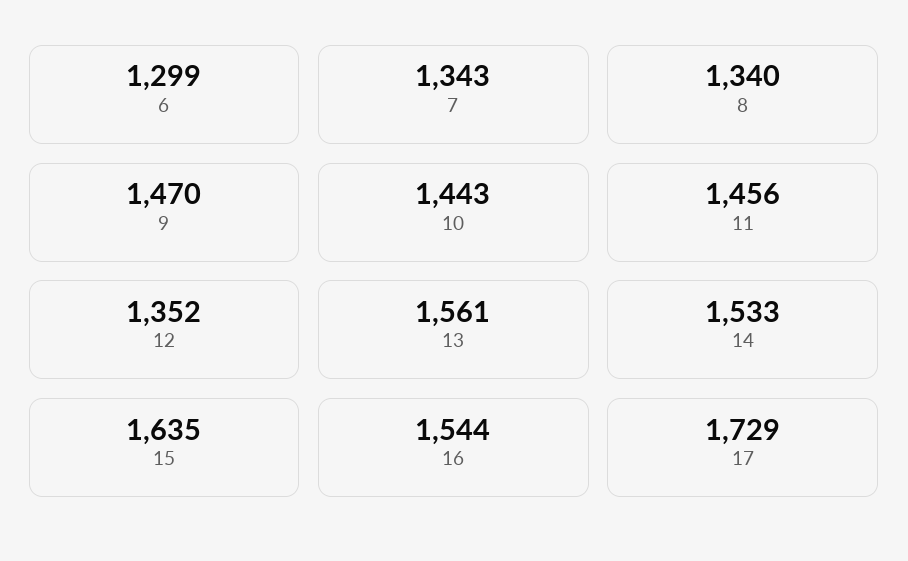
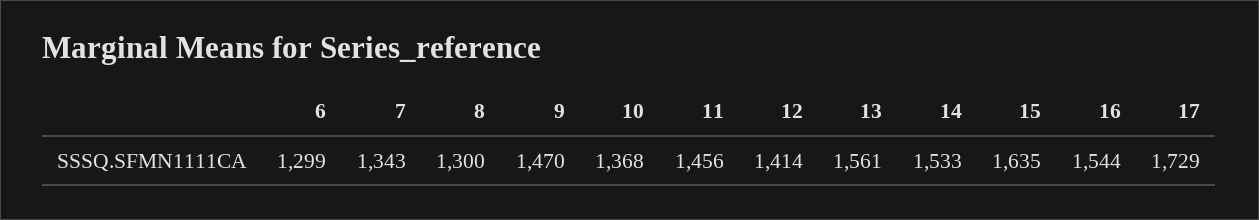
8: 1340 -> 1300
10: 1443 -> 1368
12: 1352 -> 1414

